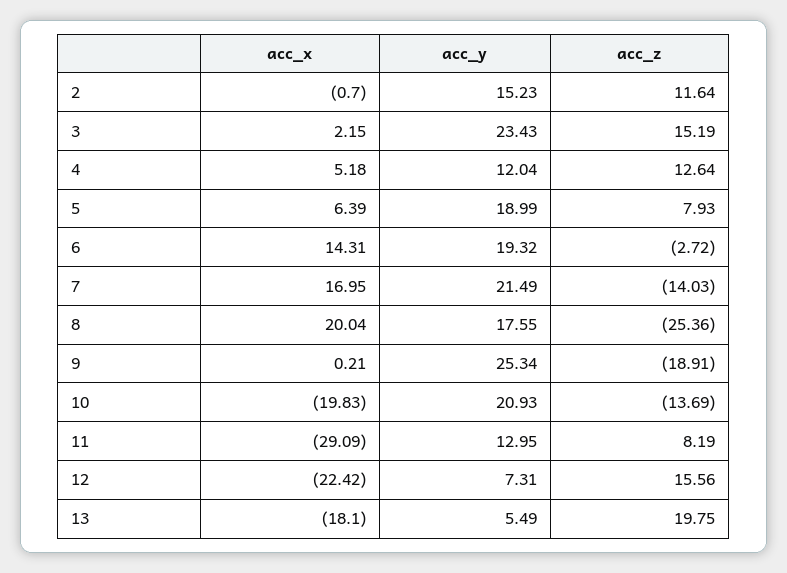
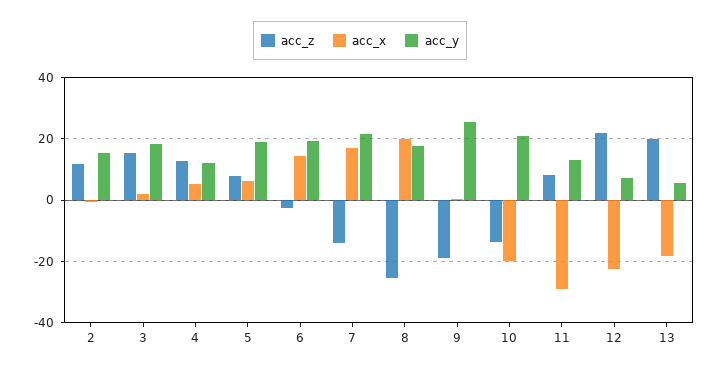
acc_y, 3: 23.43 -> 18
acc_z, 12: 15.56 -> 22

